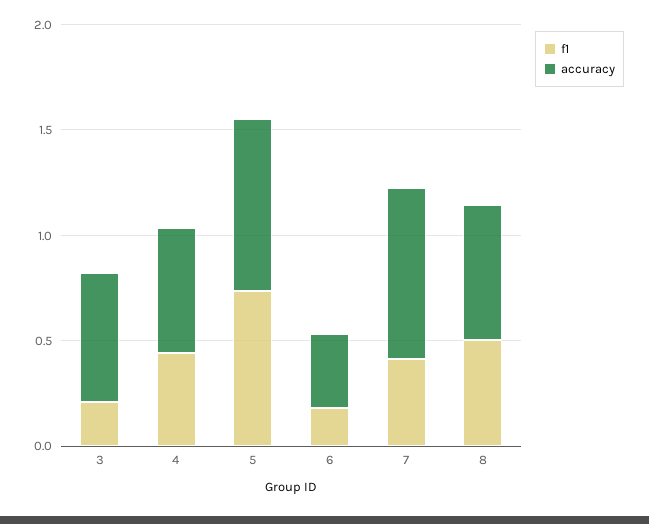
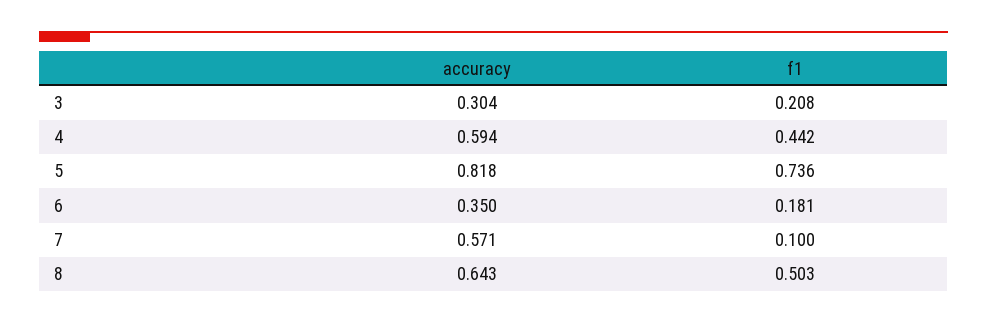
accuracy, 3: 0.6 -> 0.304
f1, 7: 0.4 -> 0.1
accuracy, 7: 0.8 -> 0.571

